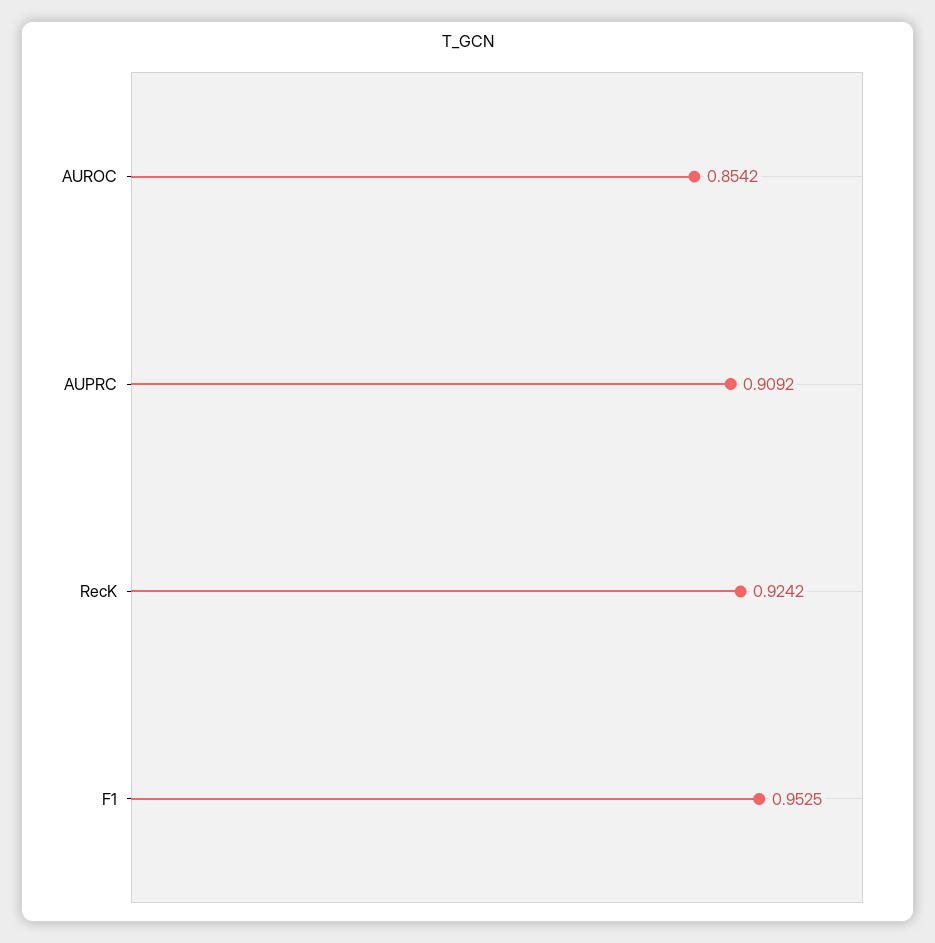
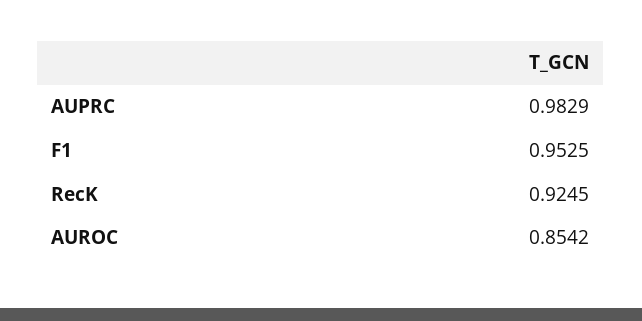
AUPRC: 0.9092 -> 0.9829
RecK: 0.9242 -> 0.9245

